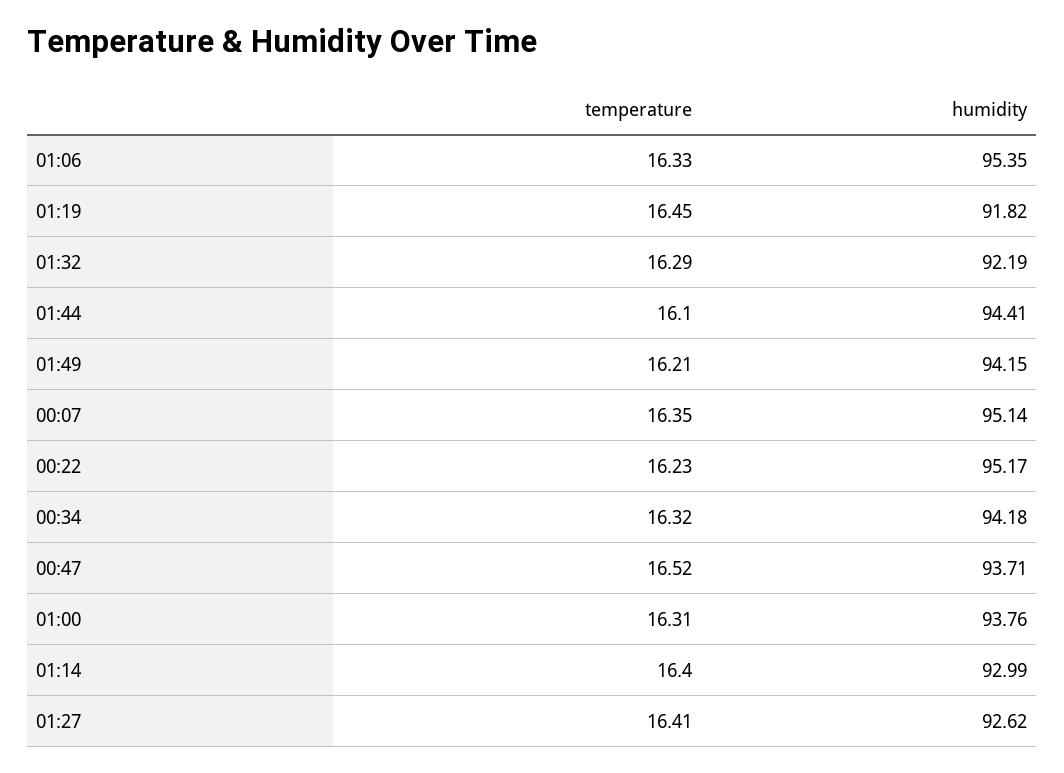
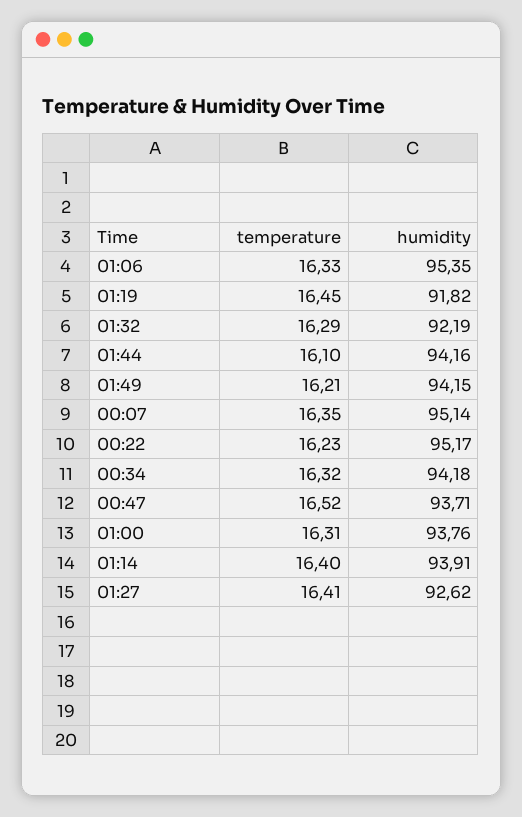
humidity, 01:44: 94.41 -> 94.16
humidity, 01:14: 92.99 -> 93.91

